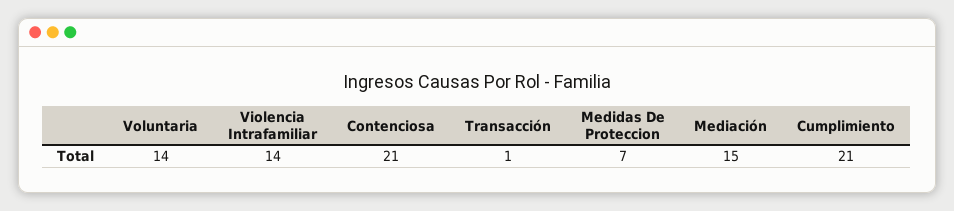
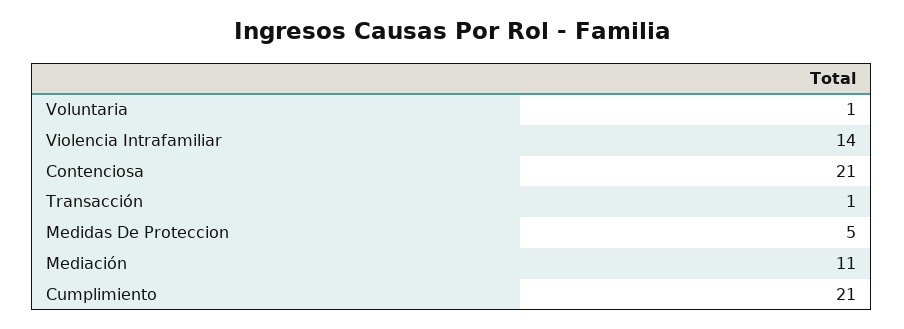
Voluntaria: 14 -> 1
Medidas De Proteccion: 7 -> 5
Mediación: 15 -> 11

